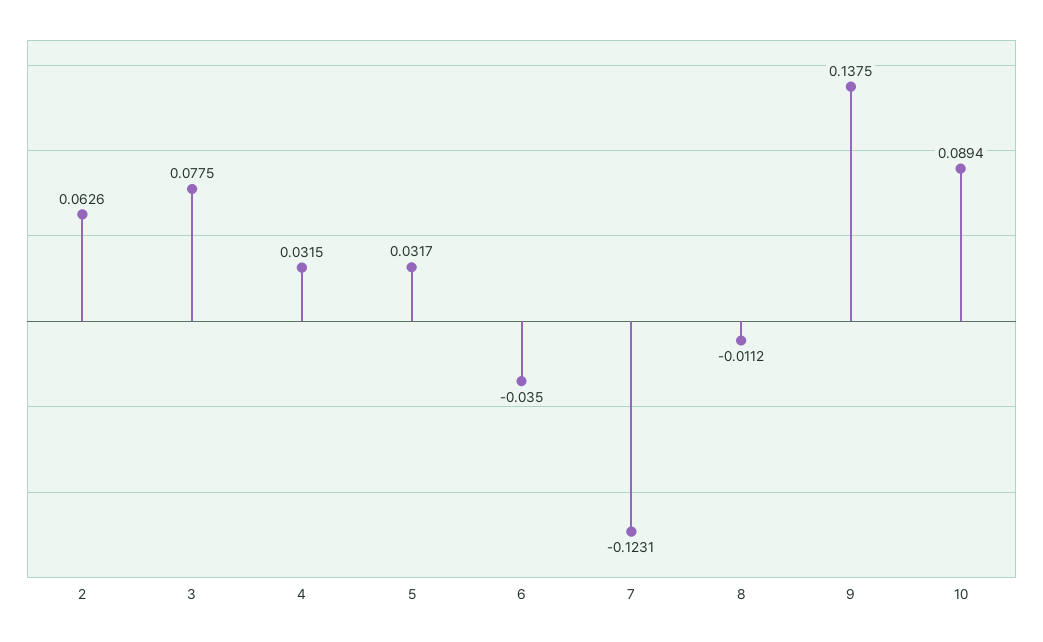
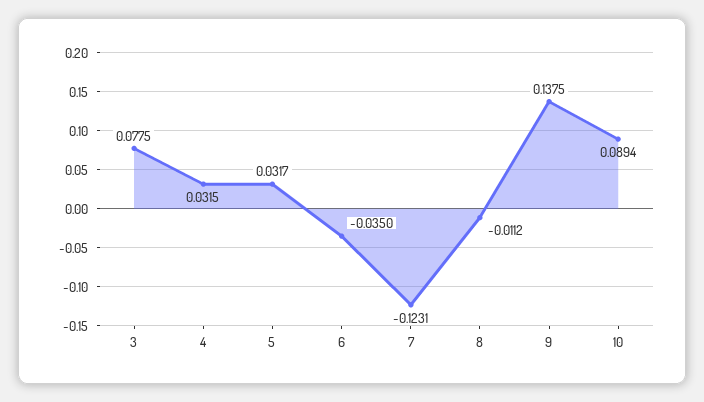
2: 0.0626 -> none

